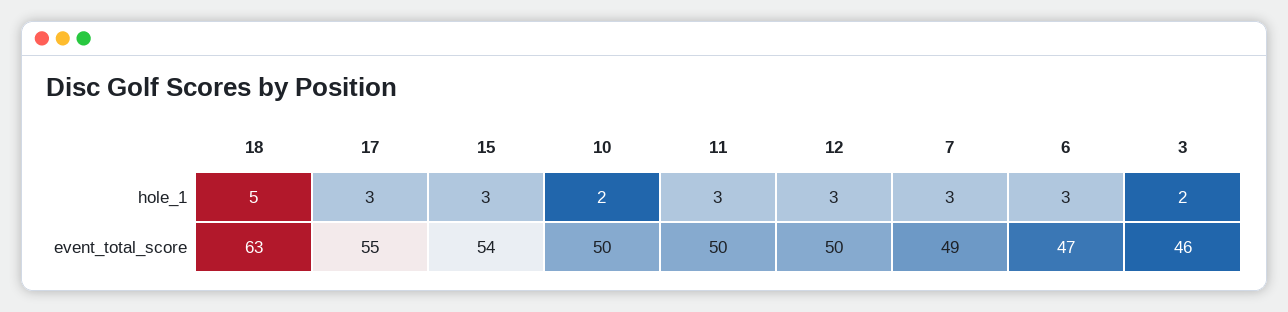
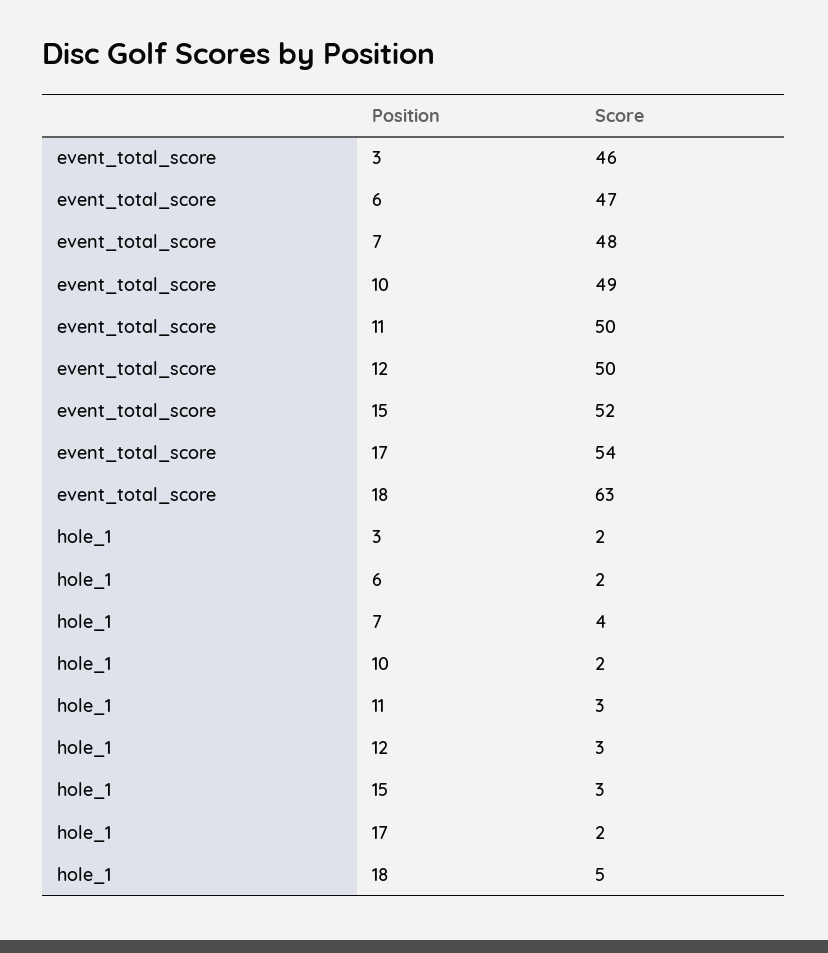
17, hole_1: 3 -> 2
7, hole_1: 3 -> 4
6, hole_1: 3 -> 2
17, event_total_score: 55 -> 54
15, event_total_score: 54 -> 52
10, event_total_score: 50 -> 49
7, event_total_score: 49 -> 48

